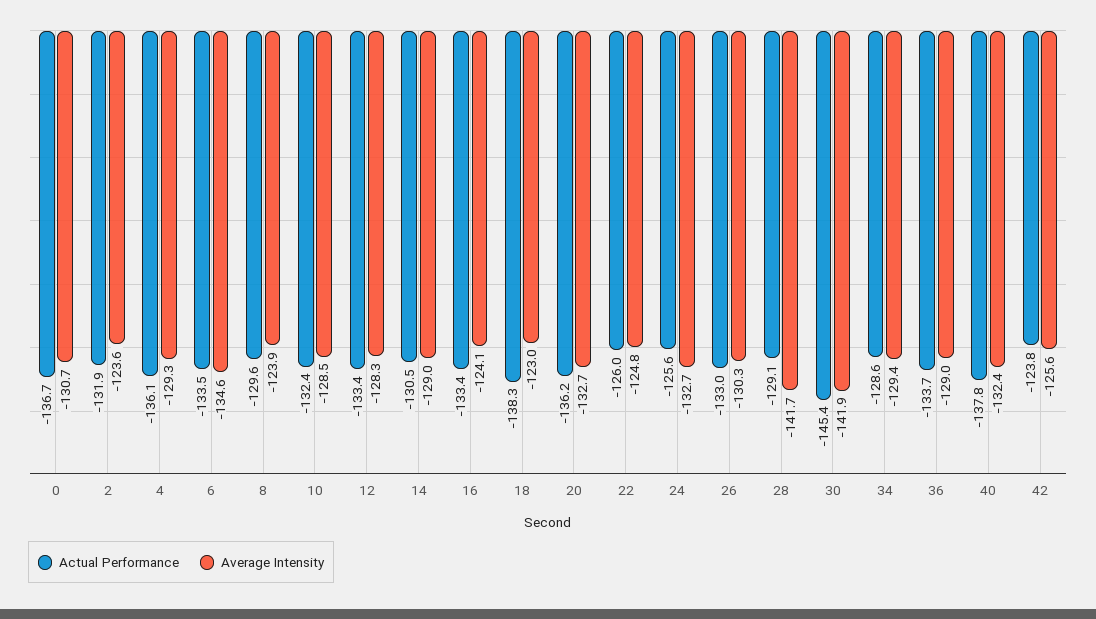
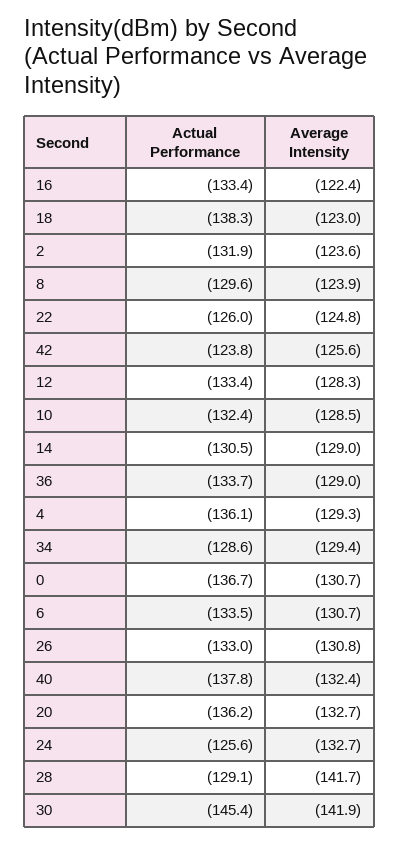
Average Intensity, 6: -134.6 -> -130.7
Average Intensity, 16: -124.1 -> -122.4
Average Intensity, 26: -130.3 -> -130.8

